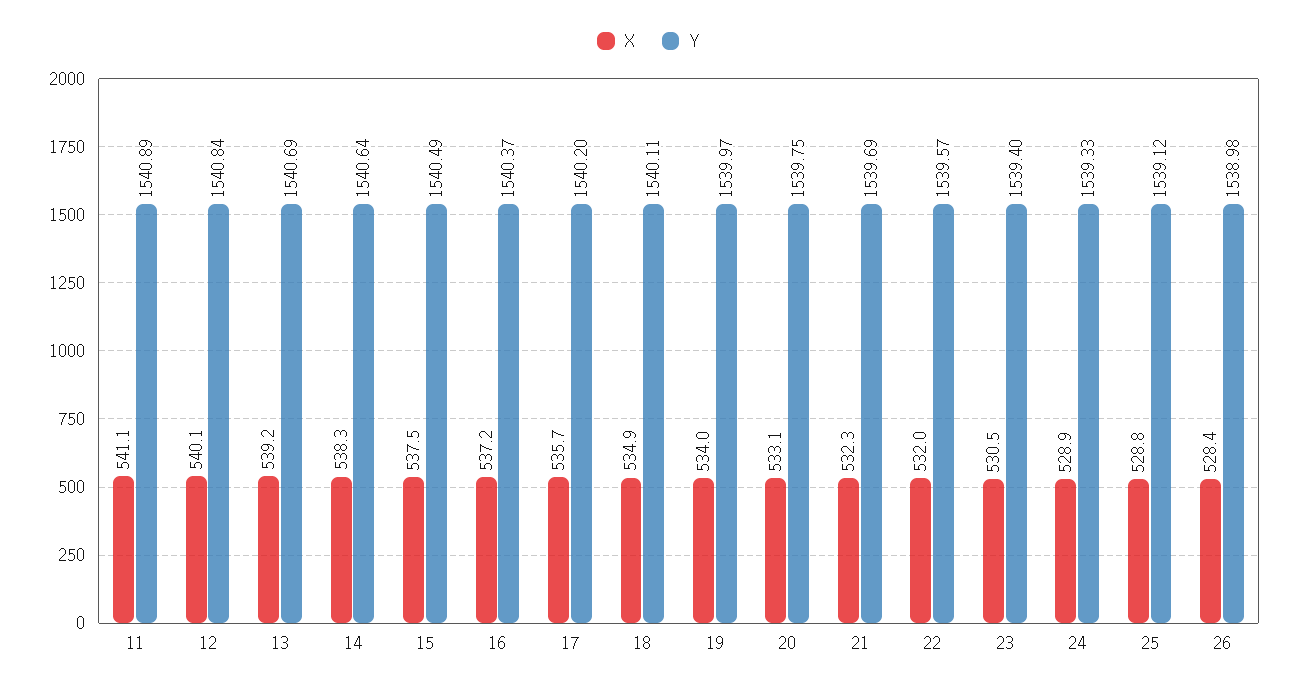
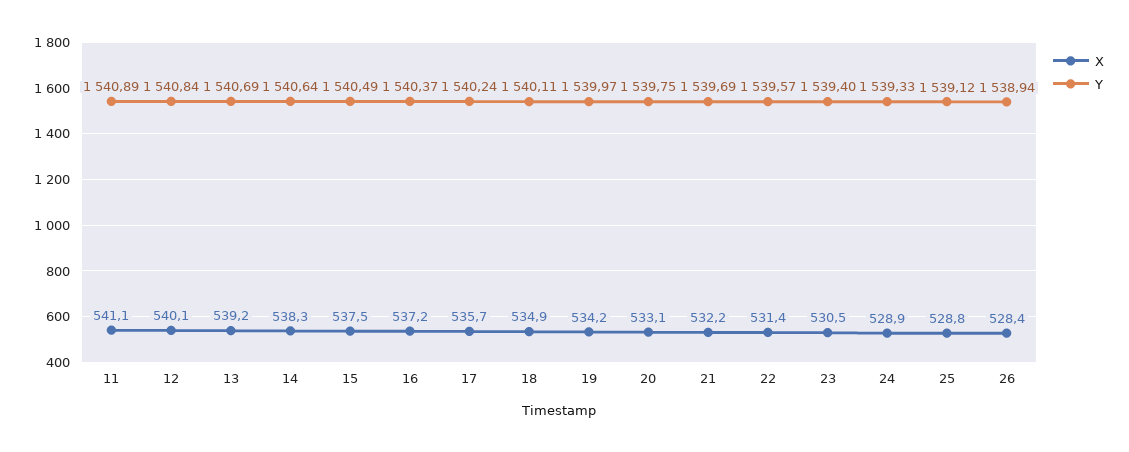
Y, 17: 1540.2 -> 1540.24
X, 19: 534 -> 534.2
X, 21: 532.3 -> 532.2
X, 22: 532 -> 531.4
Y, 26: 1538.98 -> 1538.94

